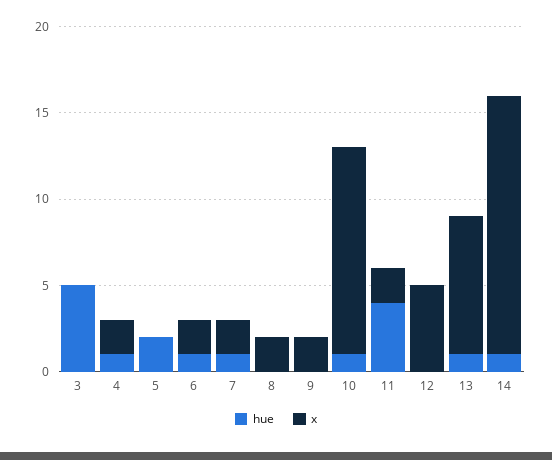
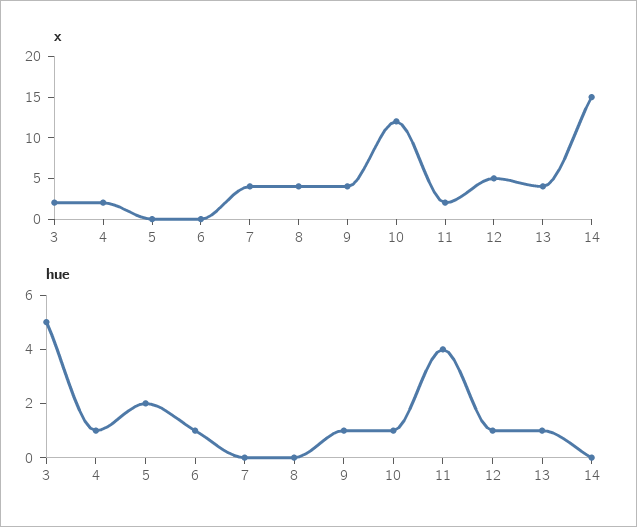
x, 3: 0 -> 2
x, 6: 2 -> 0
hue, 7: 1 -> 0
x, 7: 2 -> 4
x, 8: 2 -> 4
hue, 9: 0 -> 1
x, 9: 2 -> 4
hue, 12: 0 -> 1
x, 13: 8 -> 4
hue, 14: 1 -> 0

